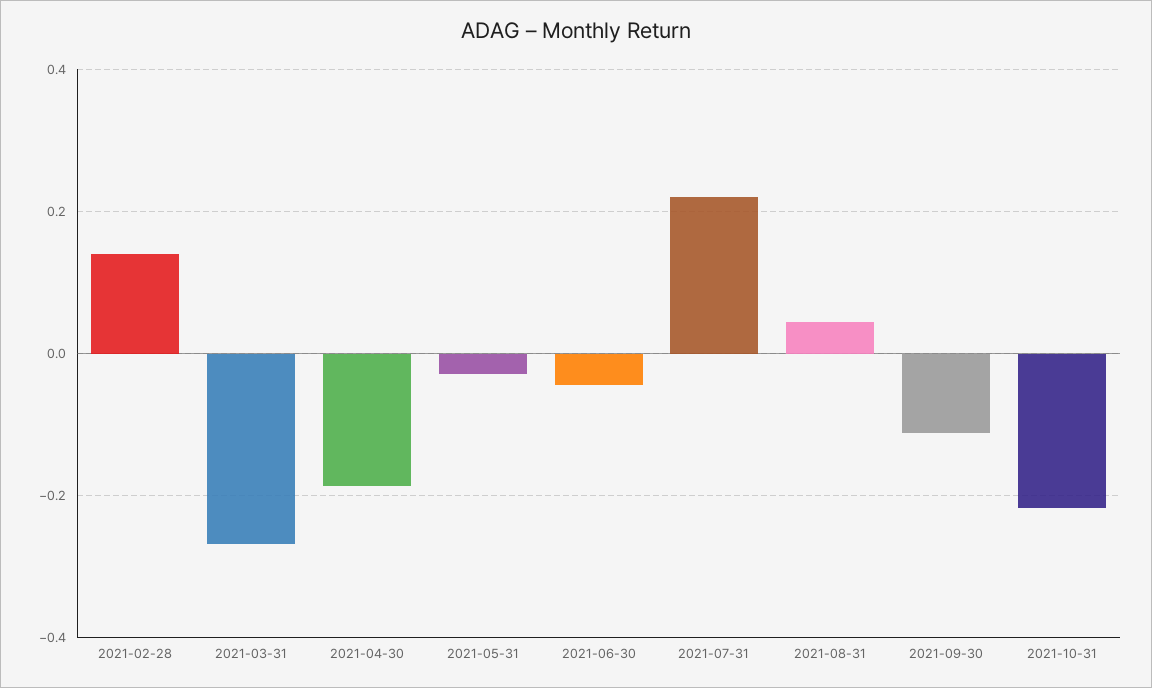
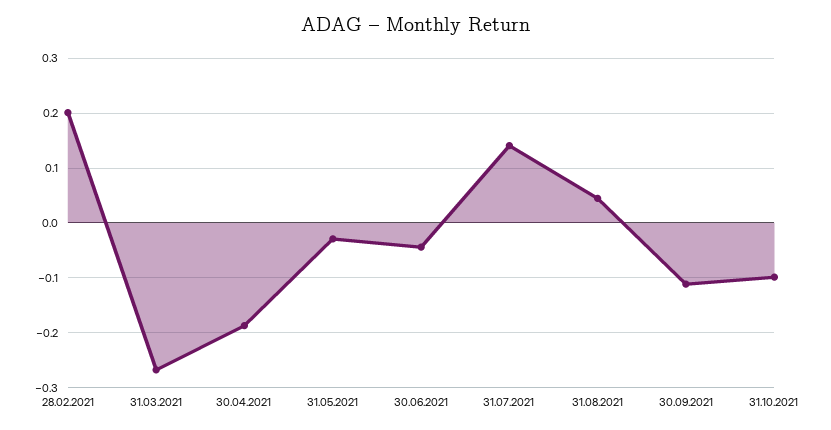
2021-02-28: 0.14 -> 0.2
2021-07-31: 0.22 -> 0.14
2021-10-31: -0.22 -> -0.1

